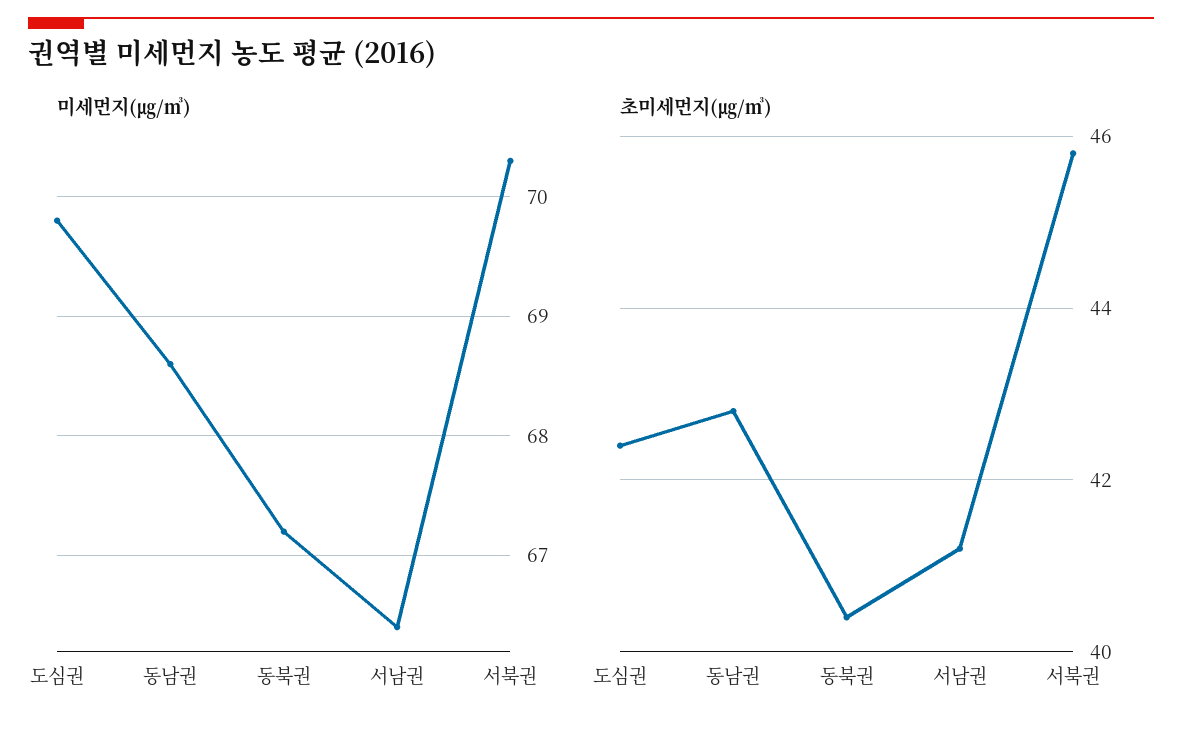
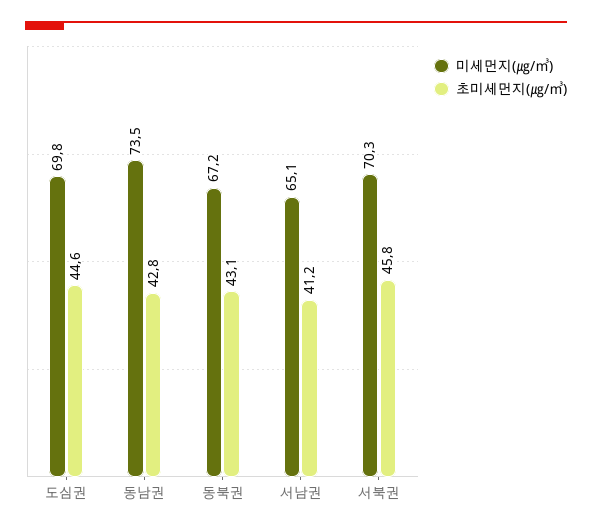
미세먼지(㎍/㎥), 동남권: 68.6 -> 73.5
미세먼지(㎍/㎥), 서남권: 66.4 -> 65.1
초미세먼지(㎍/㎥), 도심권: 42.5 -> 44.6
초미세먼지(㎍/㎥), 동북권: 40.5 -> 43.1

